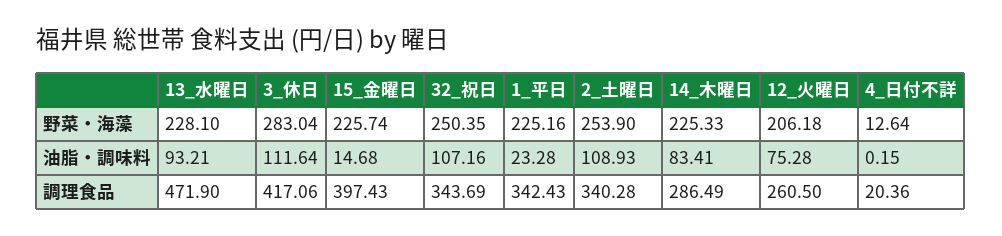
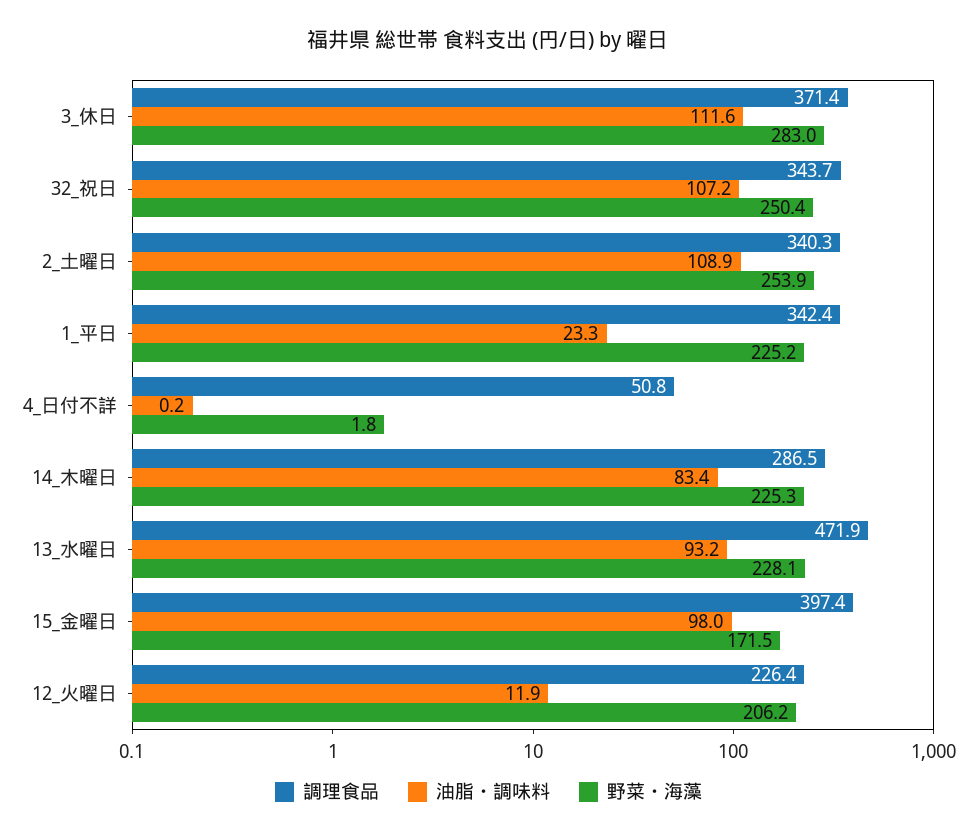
野菜・海藻, 15_金曜日: 225.74 -> 171.5
野菜・海藻, 4_日付不詳: 12.64 -> 1.8
油脂・調味料, 15_金曜日: 14.68 -> 98
油脂・調味料, 12_火曜日: 75.28 -> 11.9
調理食品, 3_休日: 417.06 -> 371.4
調理食品, 12_火曜日: 260.5 -> 226.4
調理食品, 4_日付不詳: 20.36 -> 50.8

